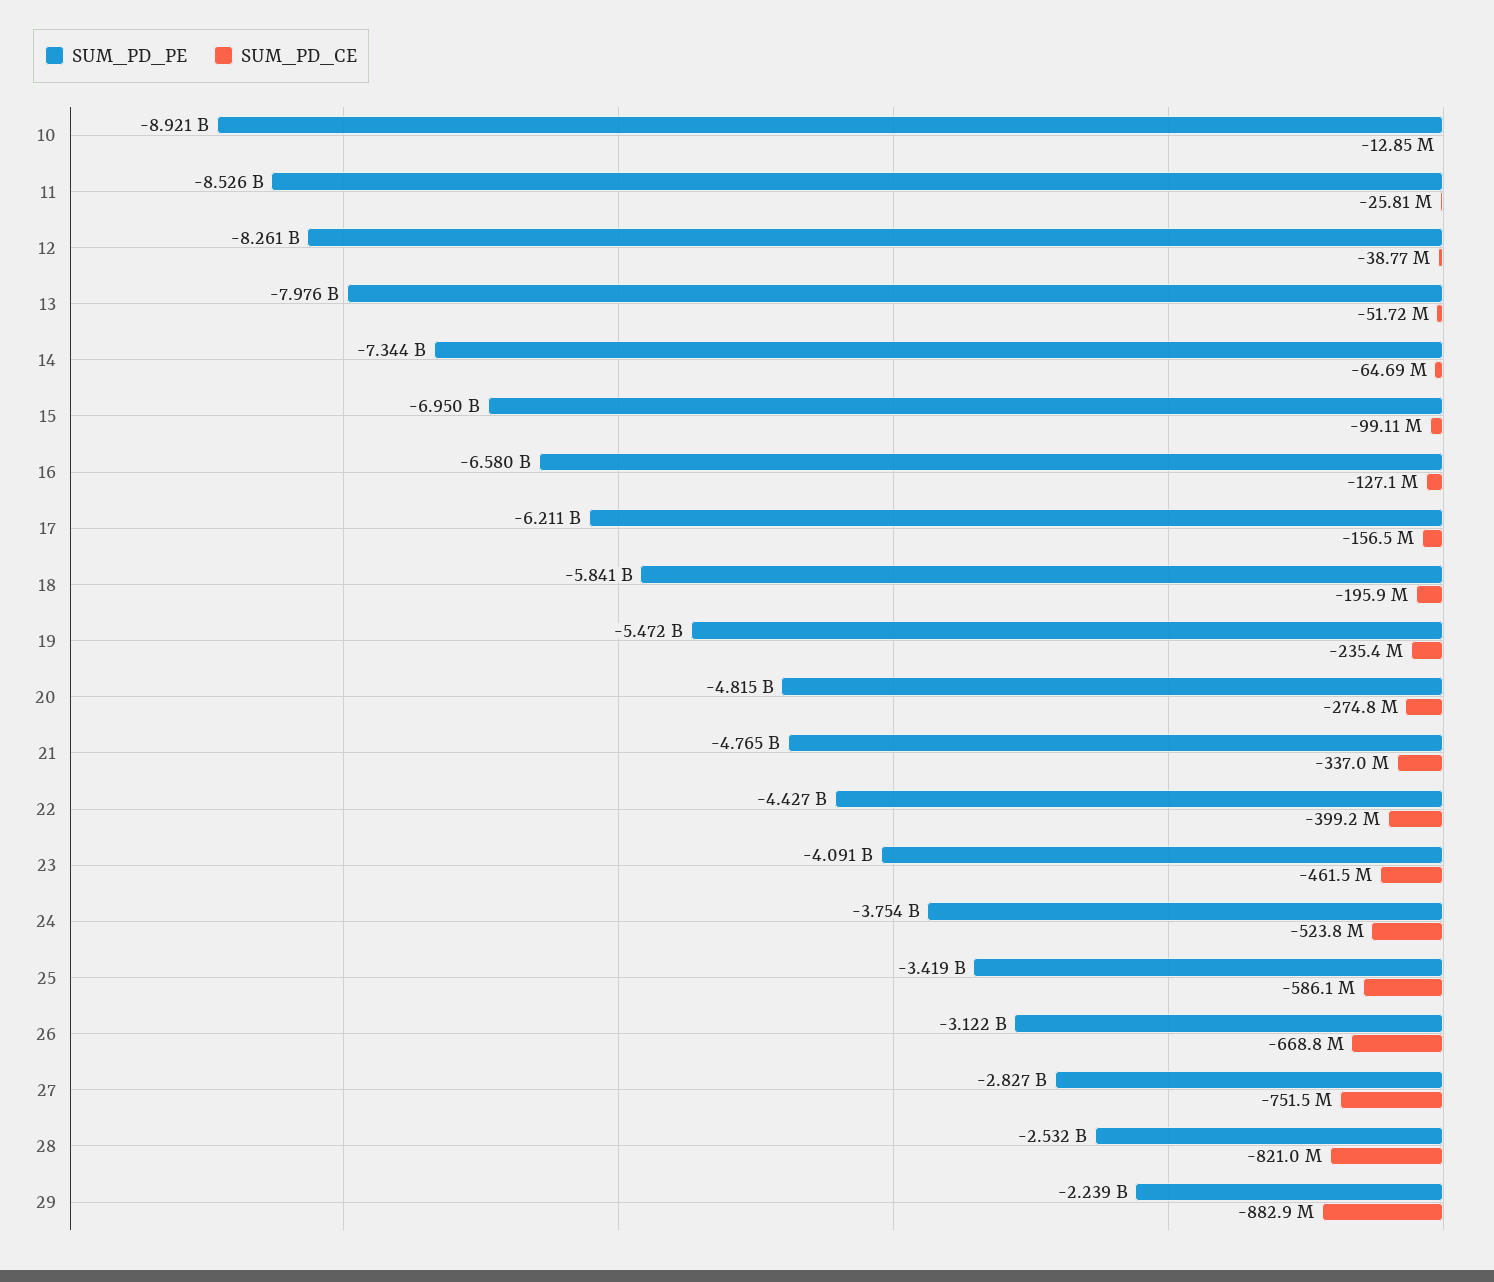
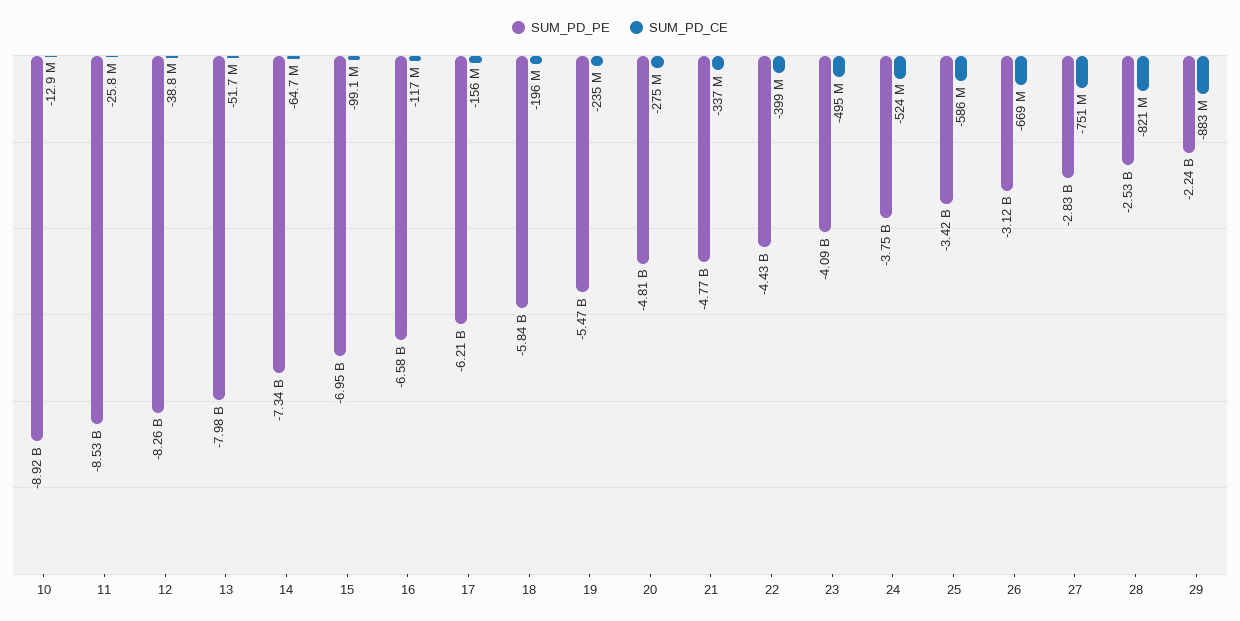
SUM_PD_CE, 16: -127100000 -> -117000000
SUM_PD_CE, 23: -461500000 -> -495000000

